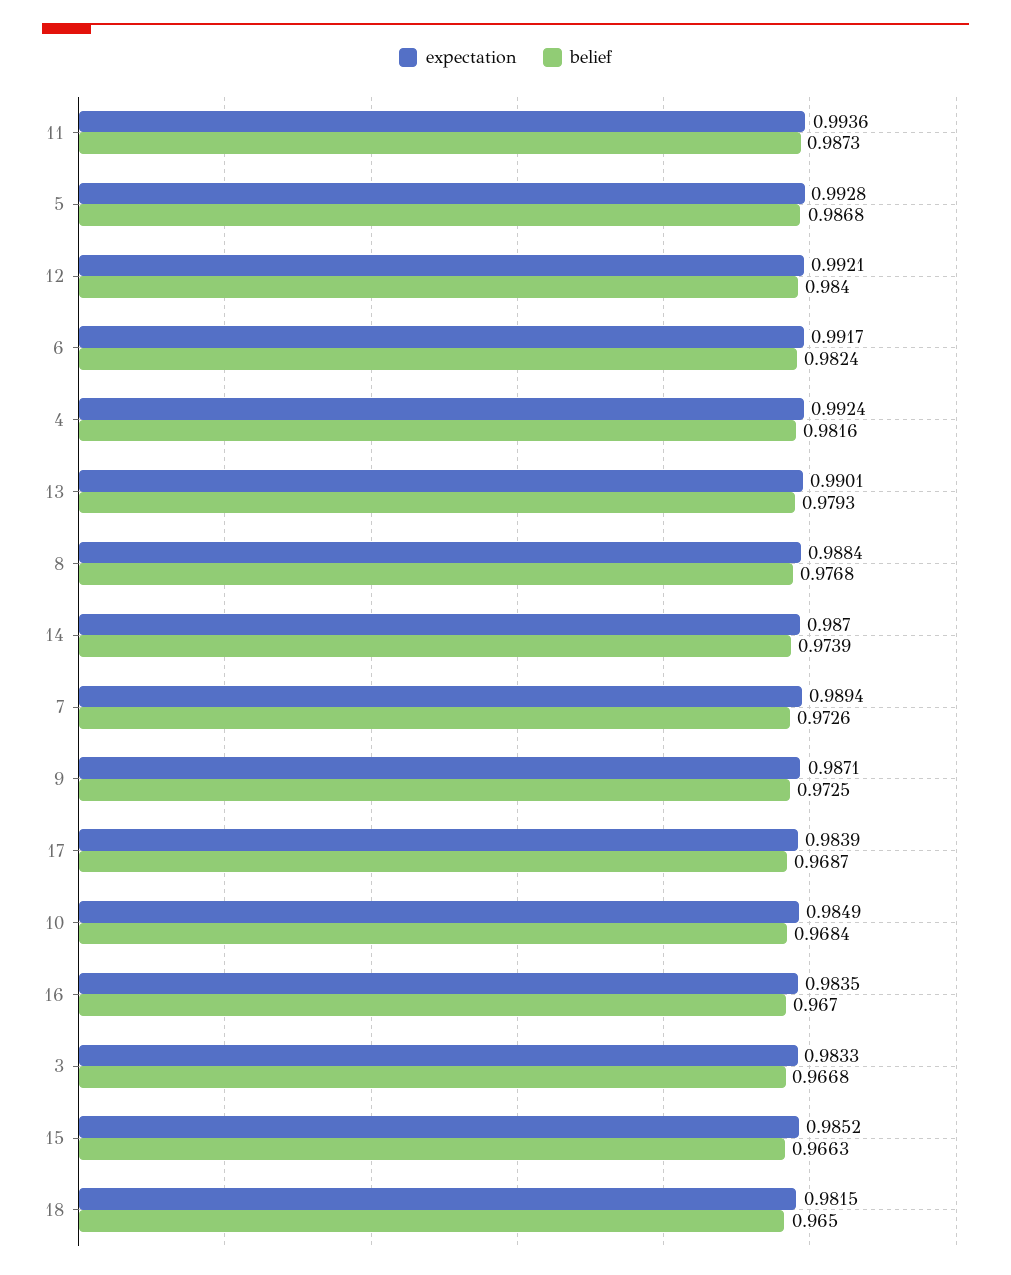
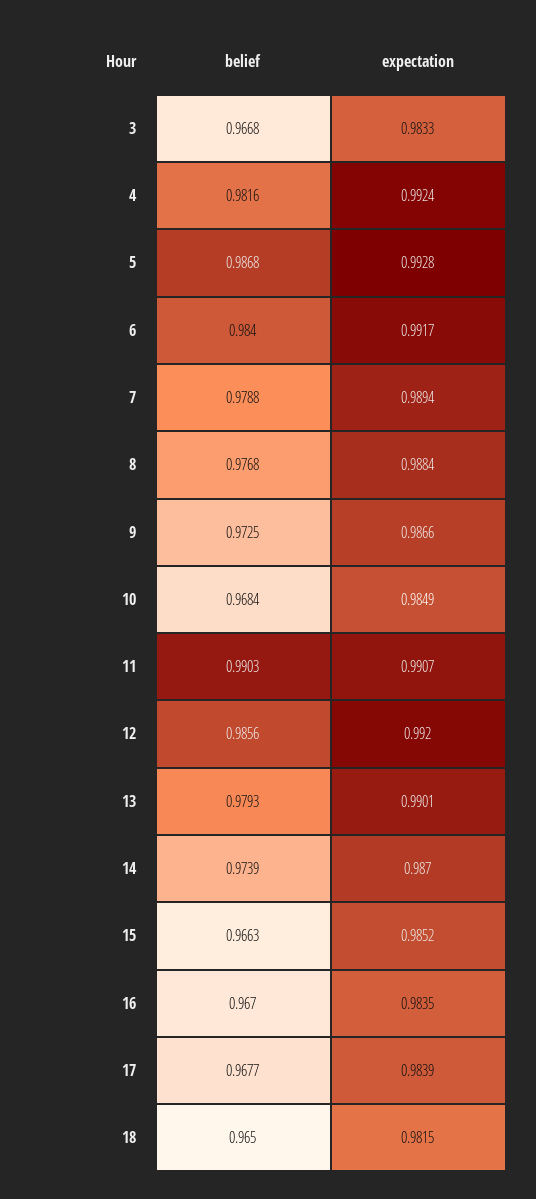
expectation, 11: 0.9936 -> 0.9907
belief, 11: 0.9873 -> 0.9903
expectation, 12: 0.9921 -> 0.992
belief, 12: 0.984 -> 0.9856
belief, 6: 0.9824 -> 0.984
belief, 7: 0.9726 -> 0.9788
expectation, 9: 0.9871 -> 0.9866
belief, 17: 0.9687 -> 0.9677

